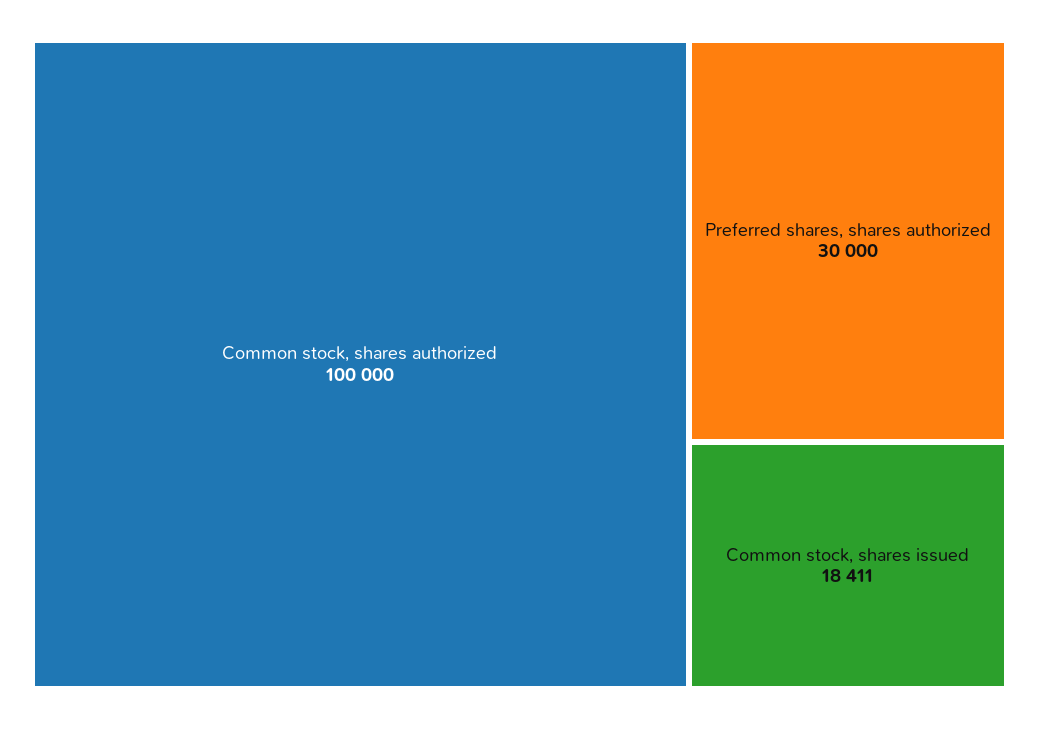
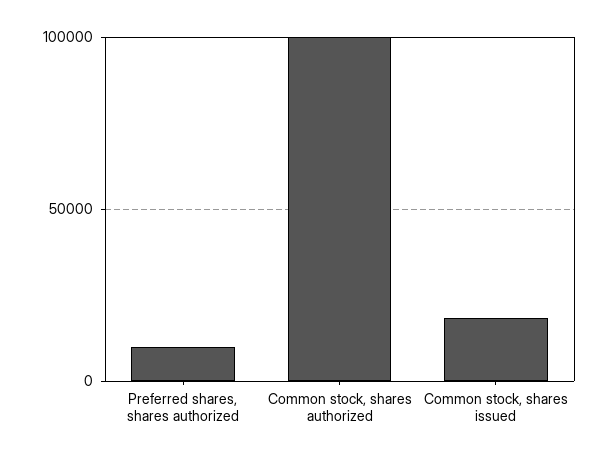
Preferred shares, shares authorized: 30000 -> 10000

